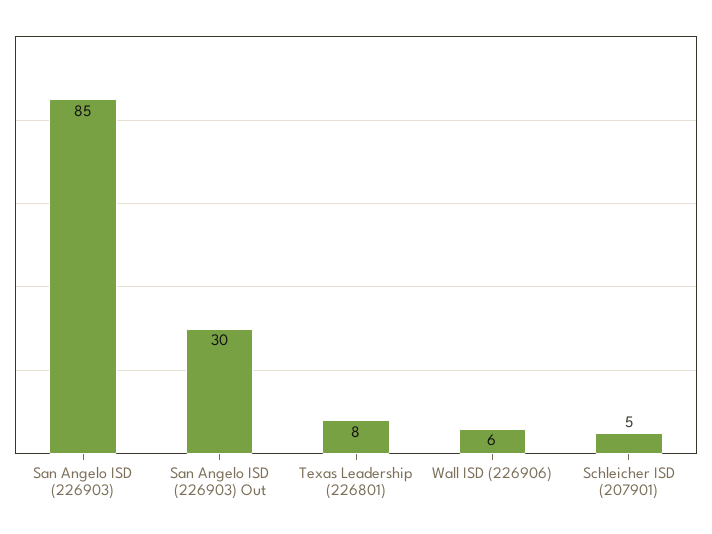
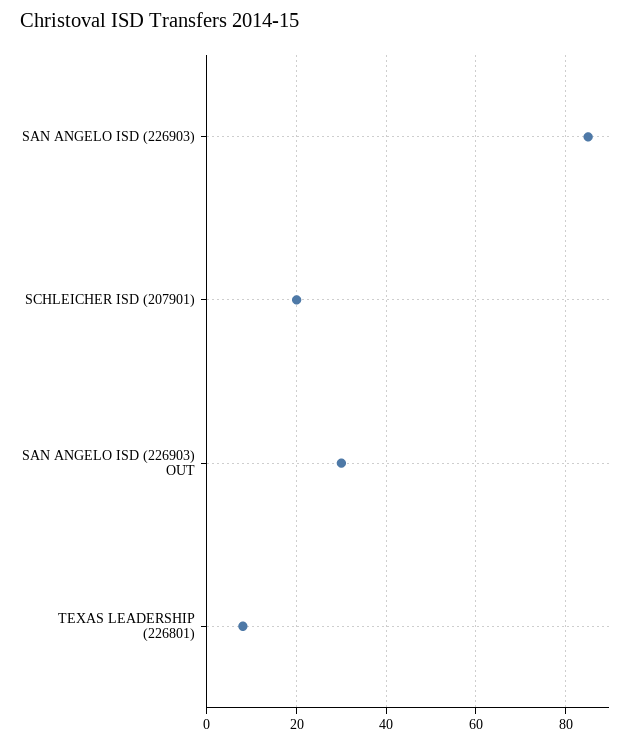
Wall ISD (226906): 6 -> none
Schleicher ISD (207901): 5 -> 20

